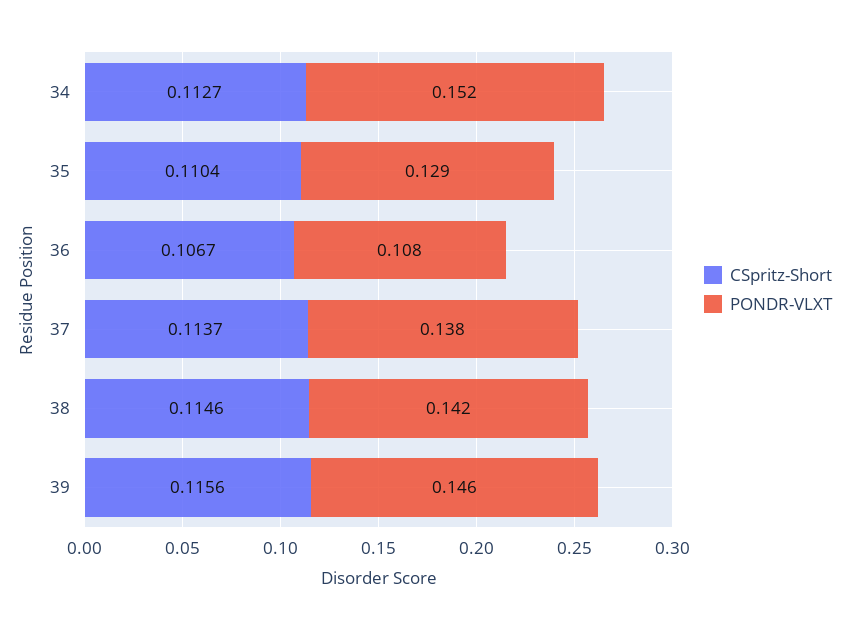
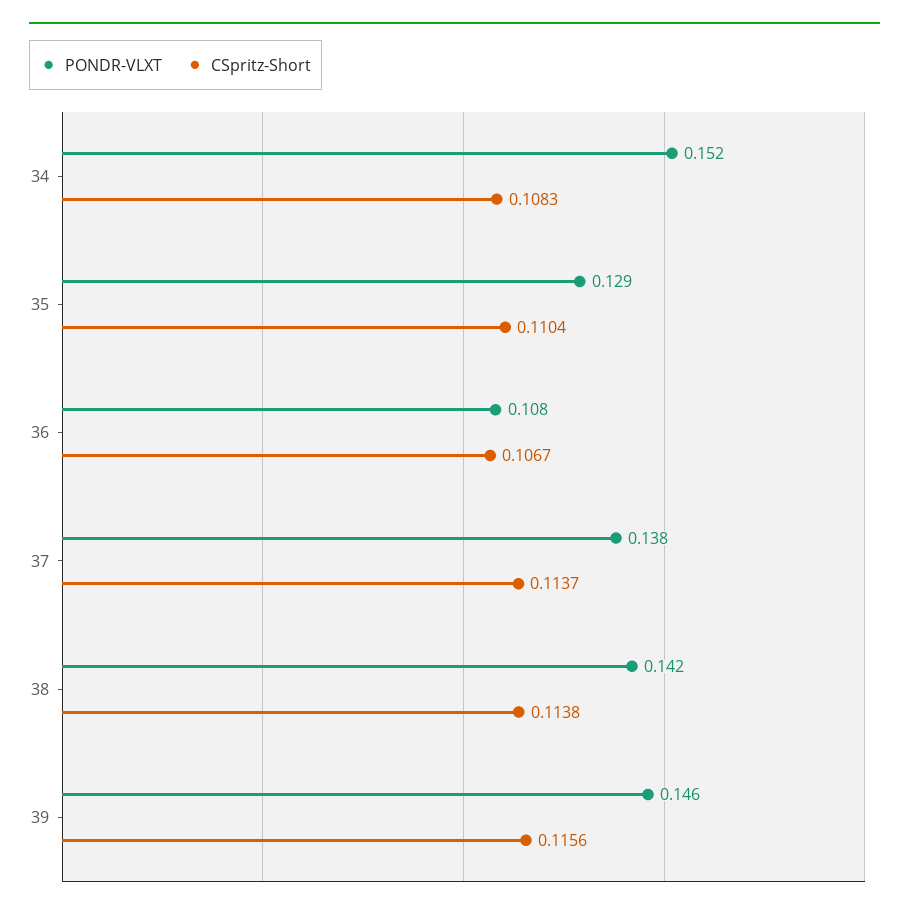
CSpritz-Short, 34: 0.1127 -> 0.1083
CSpritz-Short, 38: 0.1146 -> 0.1138

